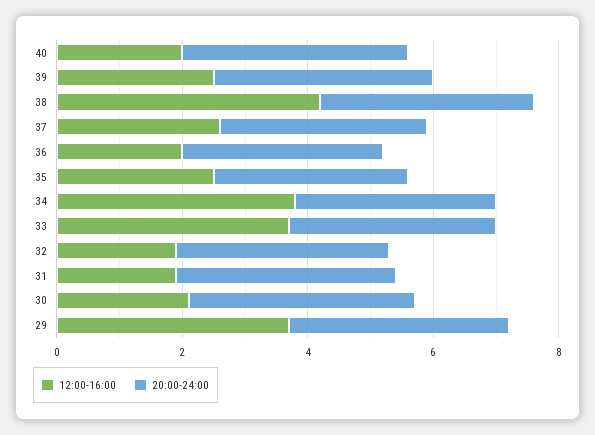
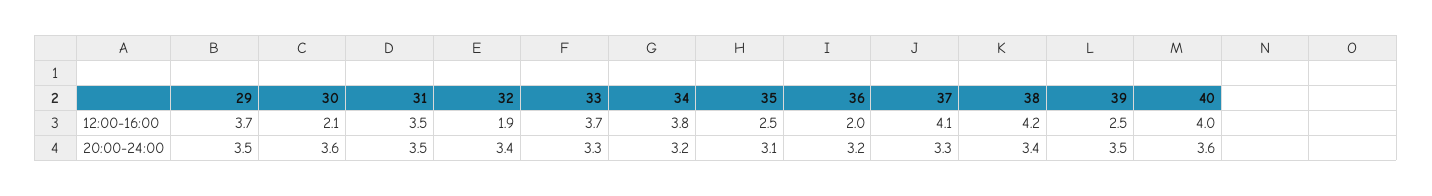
12:00-16:00, 40: 2 -> 4
12:00-16:00, 37: 2.5 -> 4.1
12:00-16:00, 31: 2 -> 3.5

